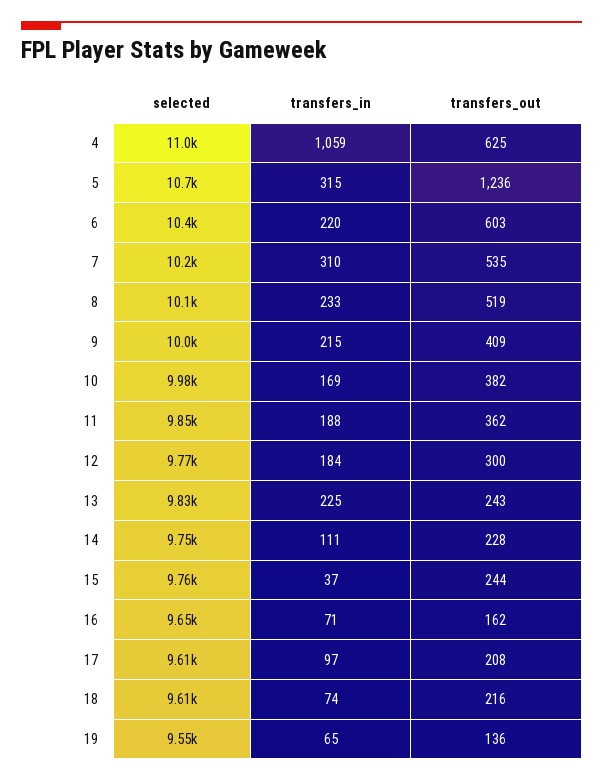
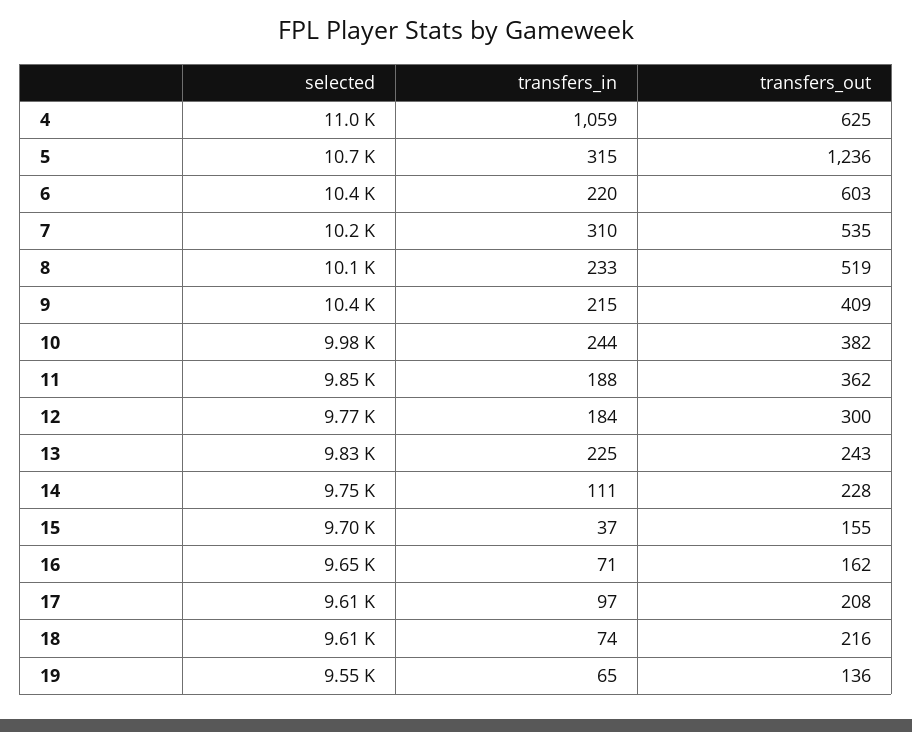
selected, 9: 10000 -> 10400
transfers_in, 10: 169 -> 244
selected, 15: 9760 -> 9700
transfers_out, 15: 244 -> 155

